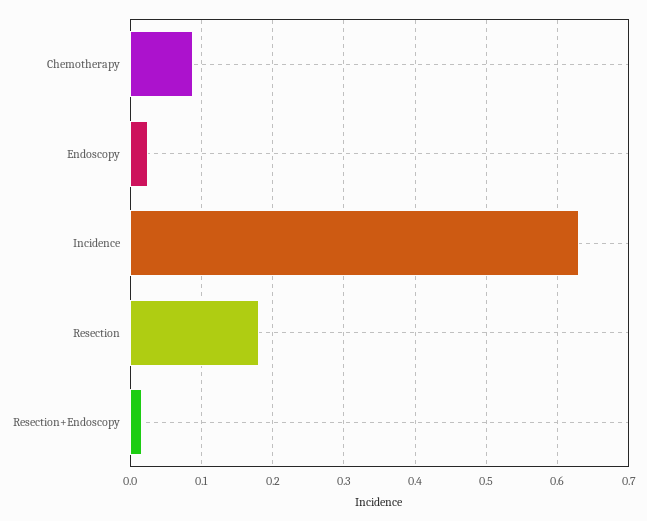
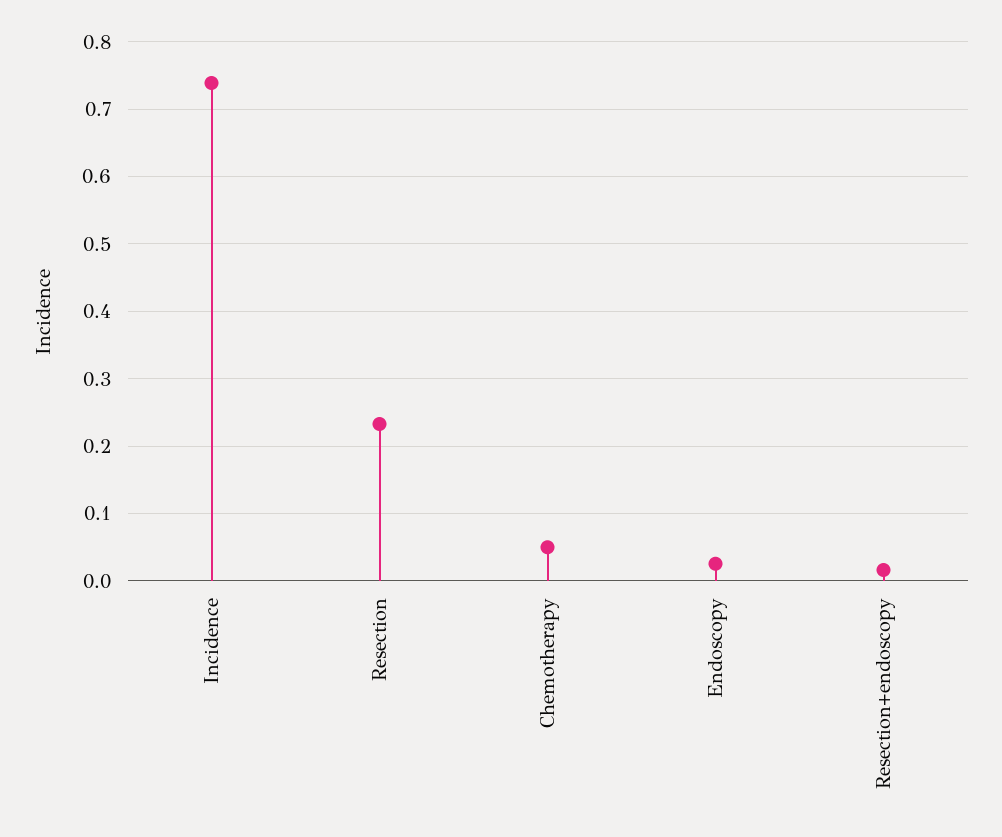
Chemotherapy: 0.09 -> 0.05
Incidence: 0.63 -> 0.74
Resection: 0.18 -> 0.23

